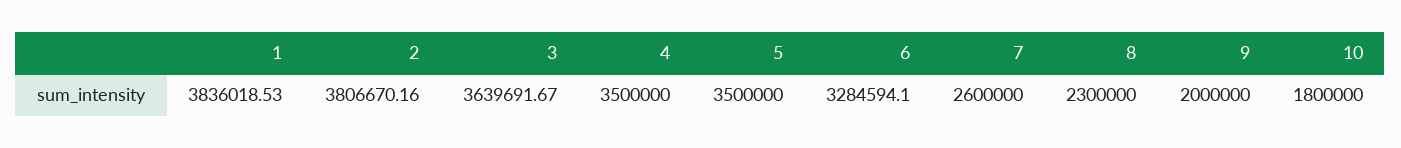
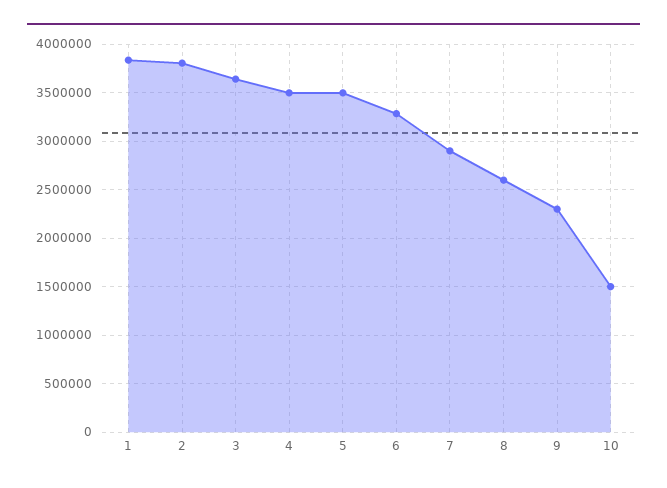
7: 2600000 -> 2900000
8: 2300000 -> 2600000
9: 2000000 -> 2300000
10: 1800000 -> 1500000

